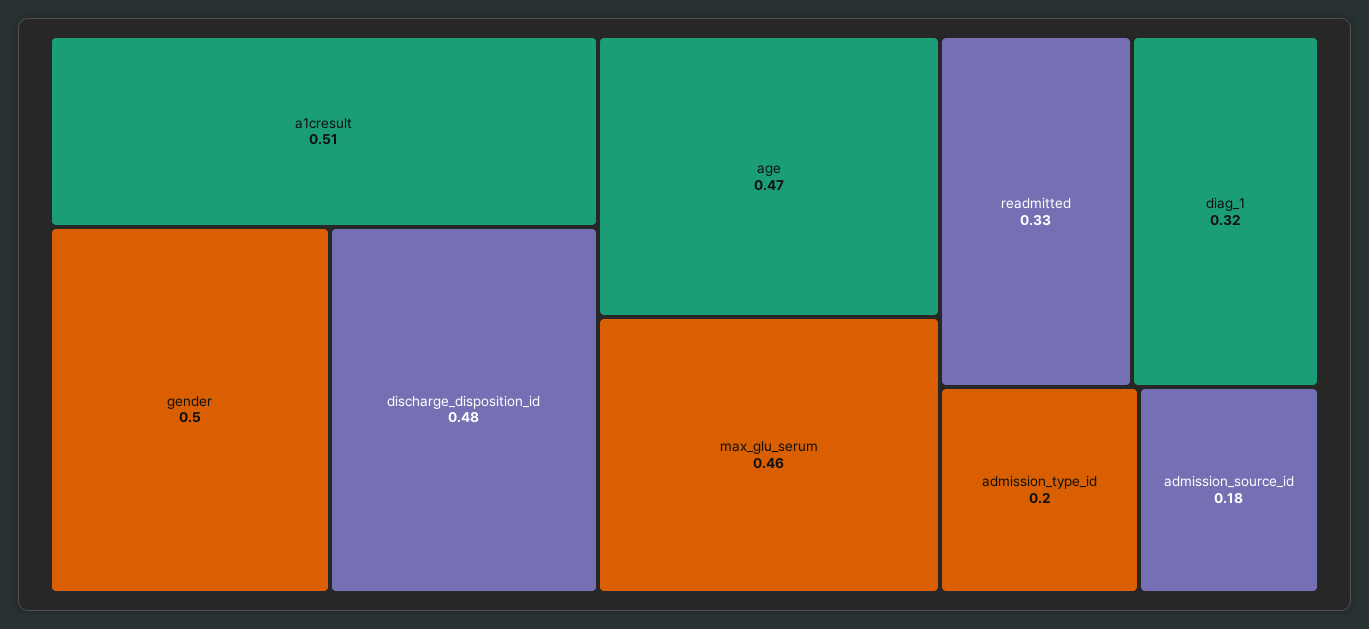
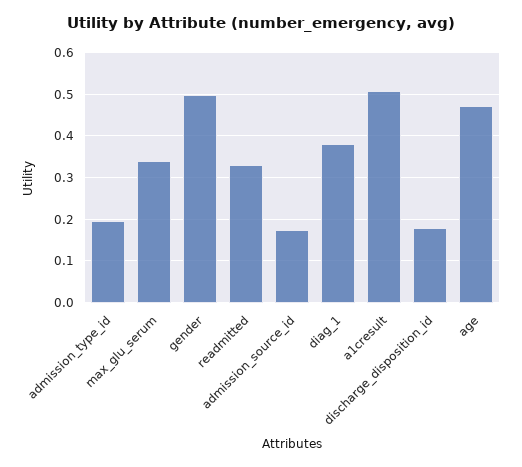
discharge_disposition_id: 0.48 -> 0.18
max_glu_serum: 0.46 -> 0.34
diag_1: 0.32 -> 0.38

